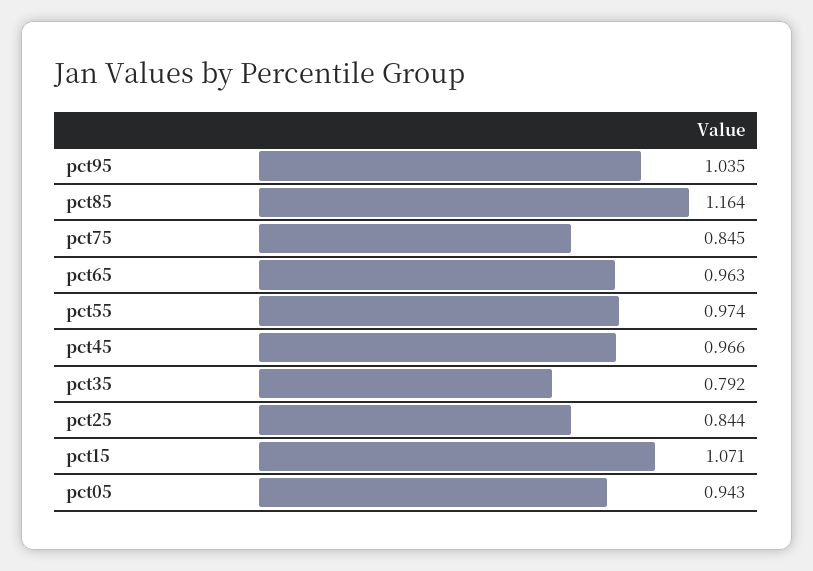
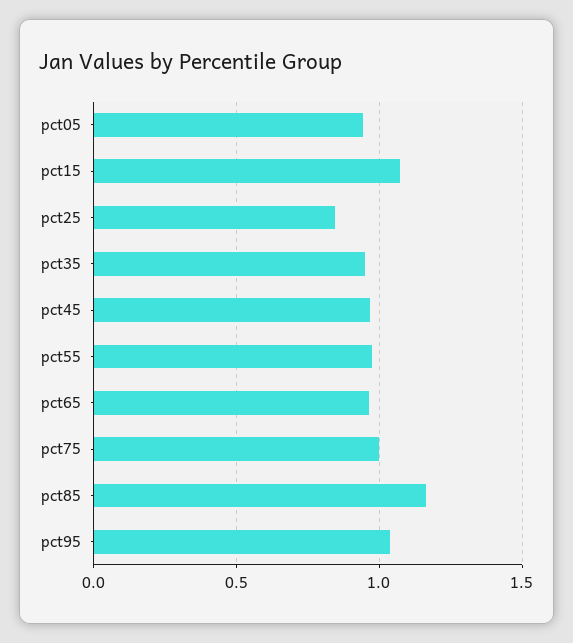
pct75: 0.845 -> 1
pct35: 0.792 -> 0.95

